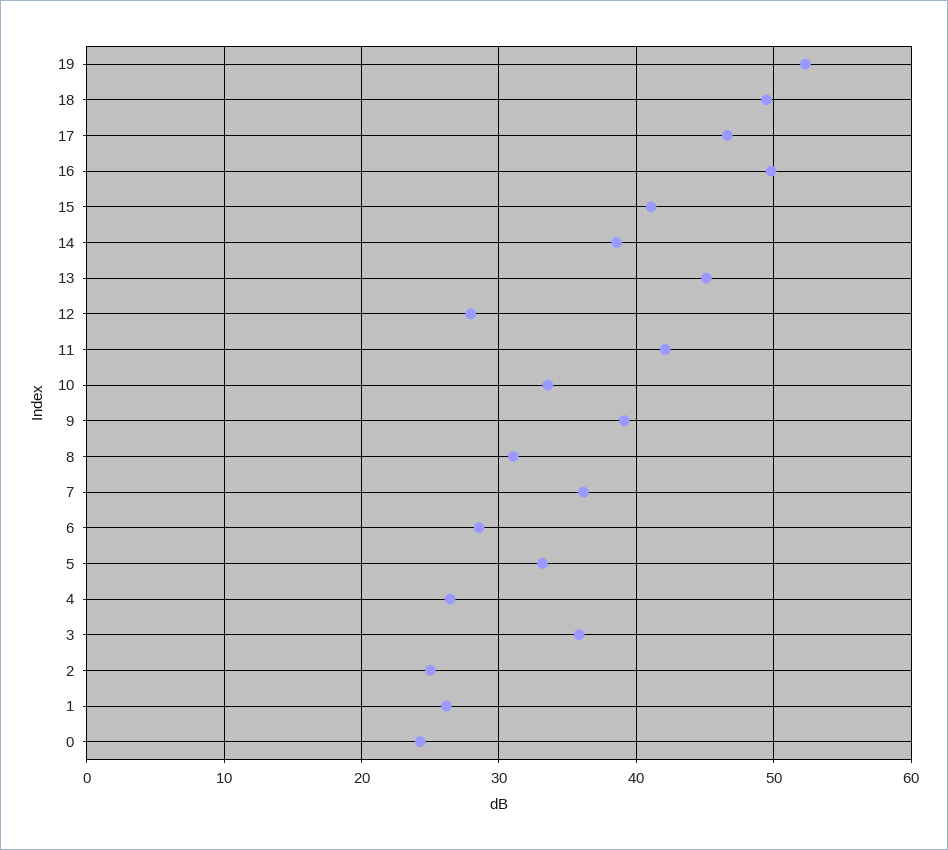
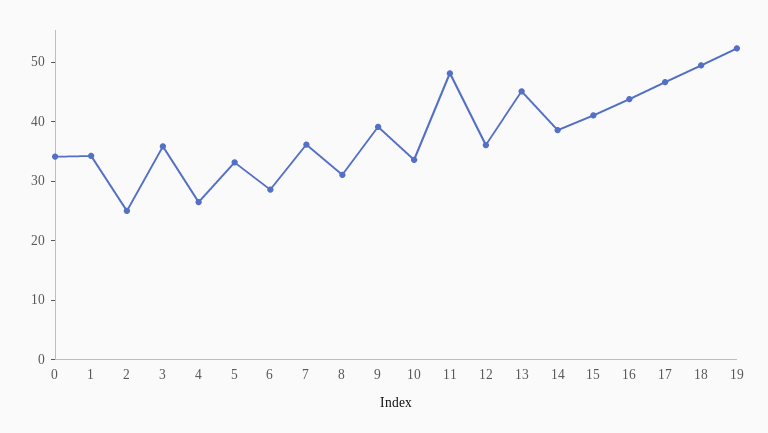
16: 50 -> 44
12: 28 -> 36
11: 42 -> 48
1: 26 -> 34
0: 24 -> 34

